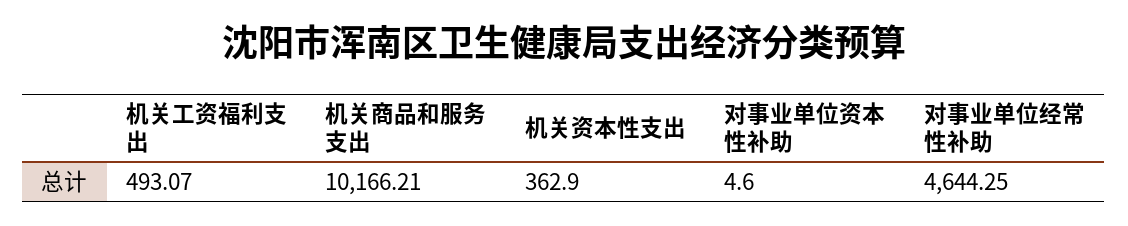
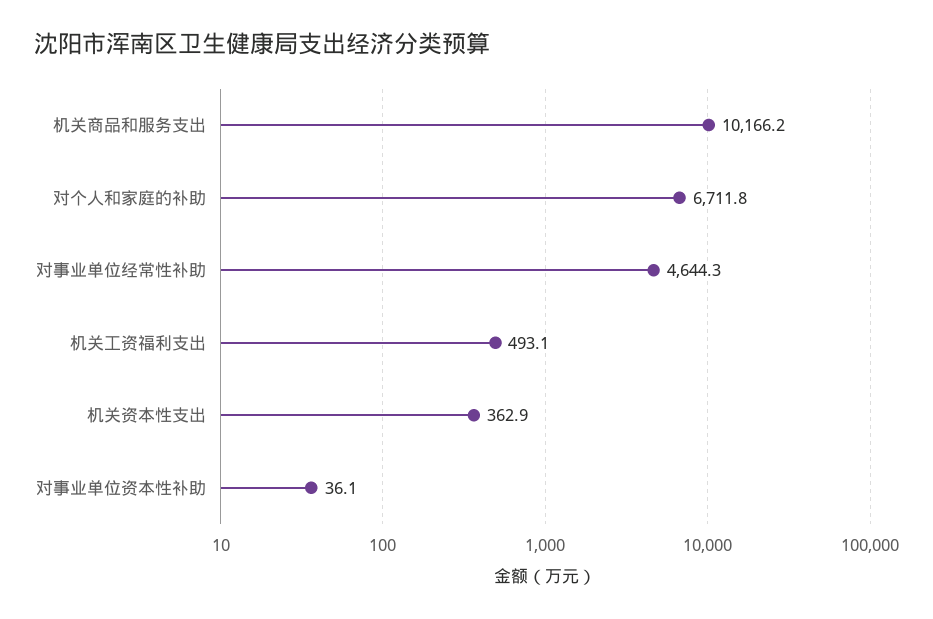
对事业单位资本性补助: 4.6 -> 36.1
对个人和家庭的补助: none -> 6711.8

